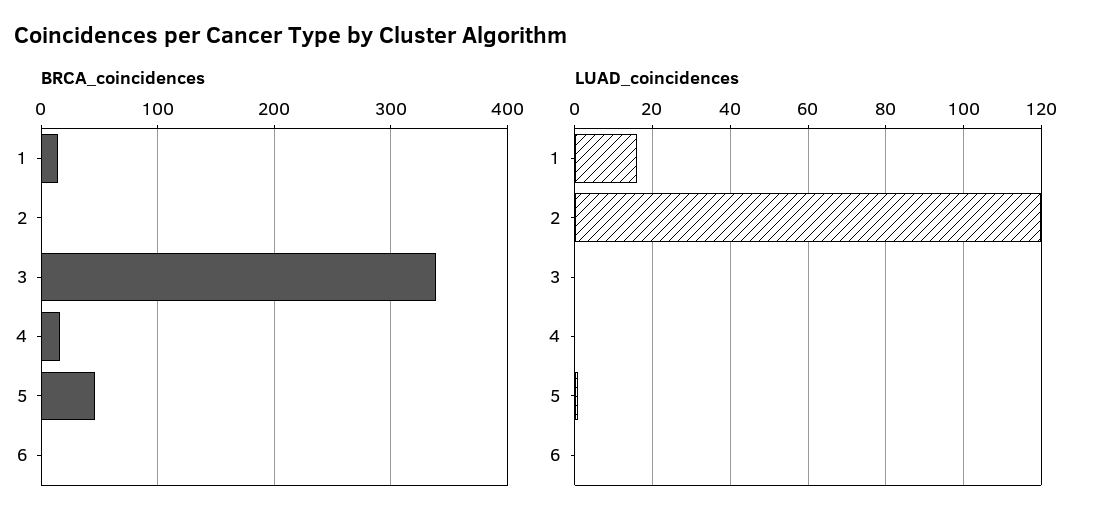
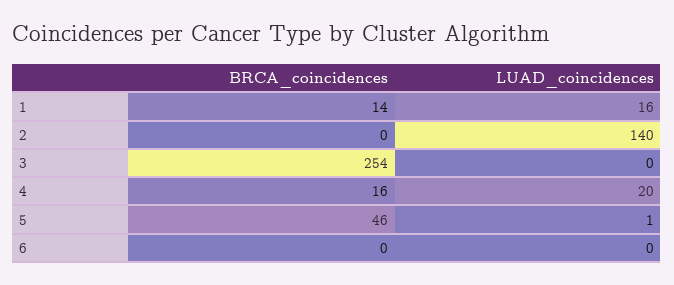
BRCA_coincidences, 3: 340 -> 254
LUAD_coincidences, 2: 120 -> 140
LUAD_coincidences, 4: 0 -> 20

